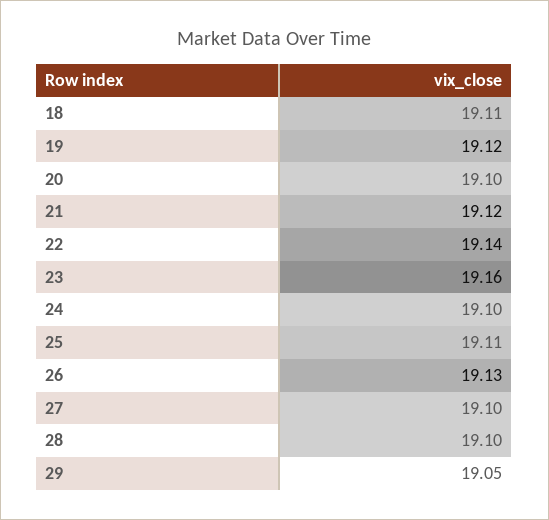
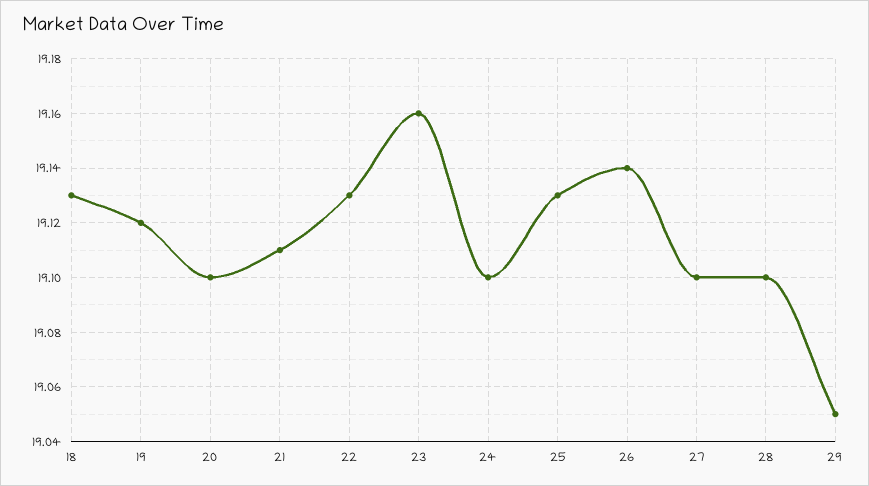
18: 19.11 -> 19.13
21: 19.12 -> 19.11
22: 19.14 -> 19.13
25: 19.11 -> 19.13
26: 19.13 -> 19.14

